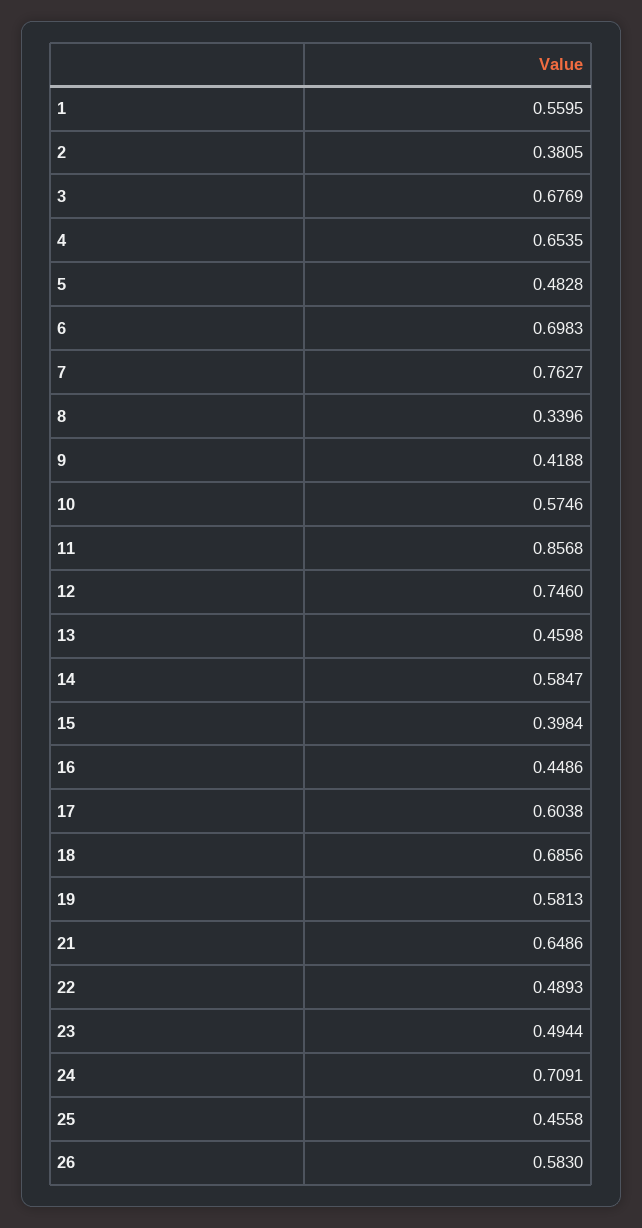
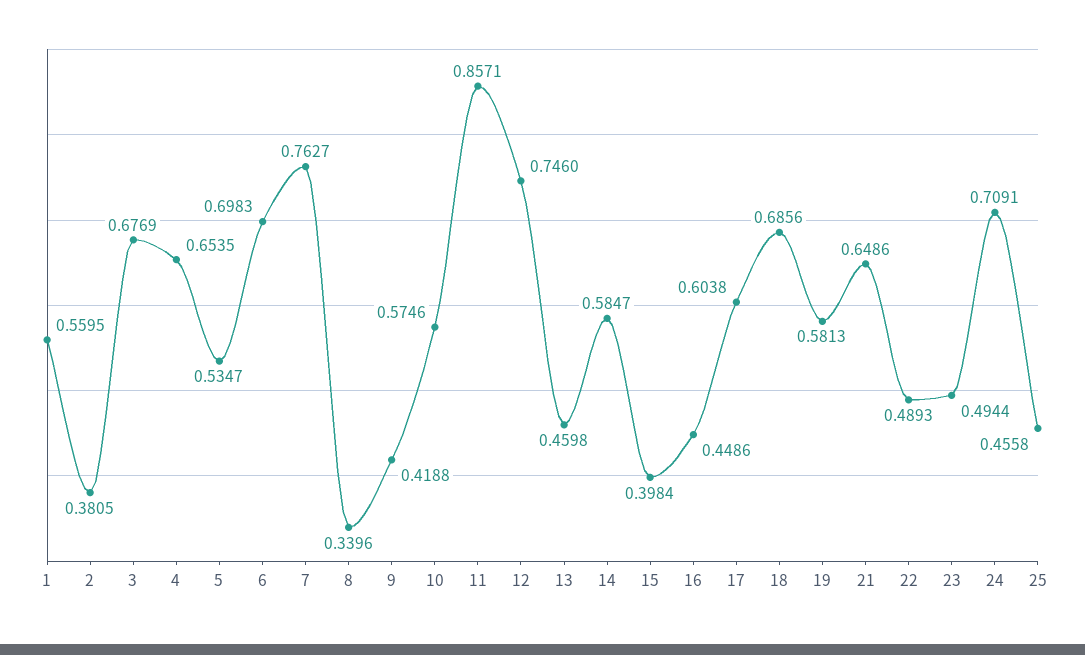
5: 0.4828 -> 0.5347
11: 0.8568 -> 0.8571
26: 0.583 -> none

